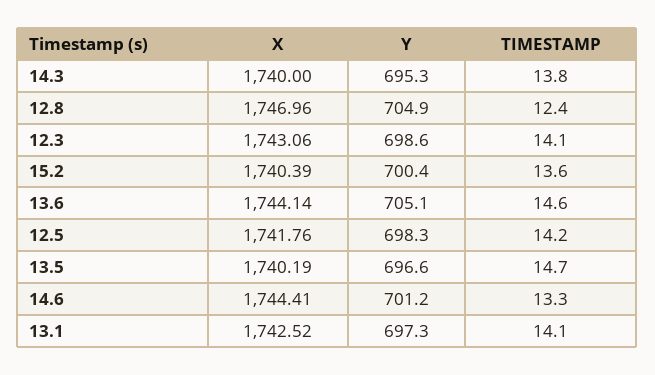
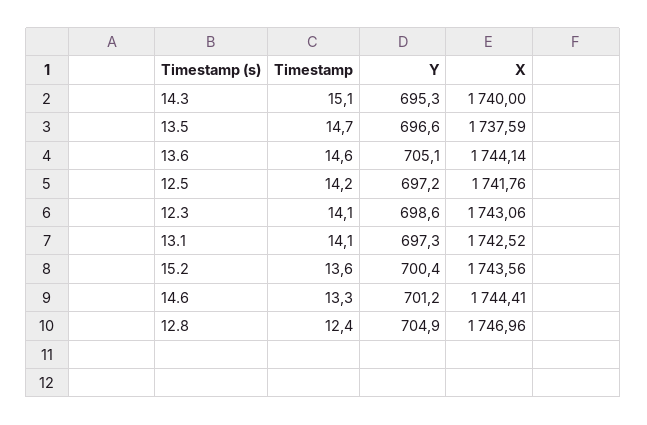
TIMESTAMP, 14.3: 13.8 -> 15.1
X, 15.2: 1740.39 -> 1743.56
Y, 12.5: 698.3 -> 697.2
X, 13.5: 1740.19 -> 1737.59

